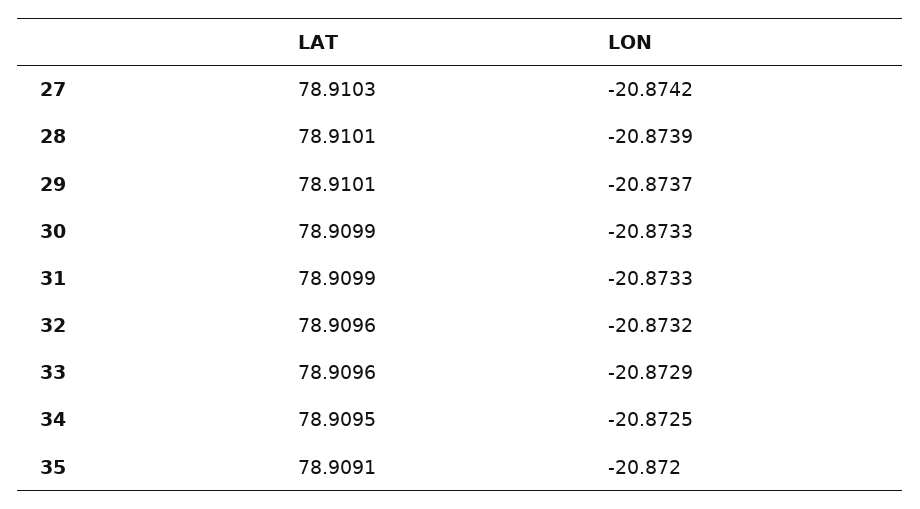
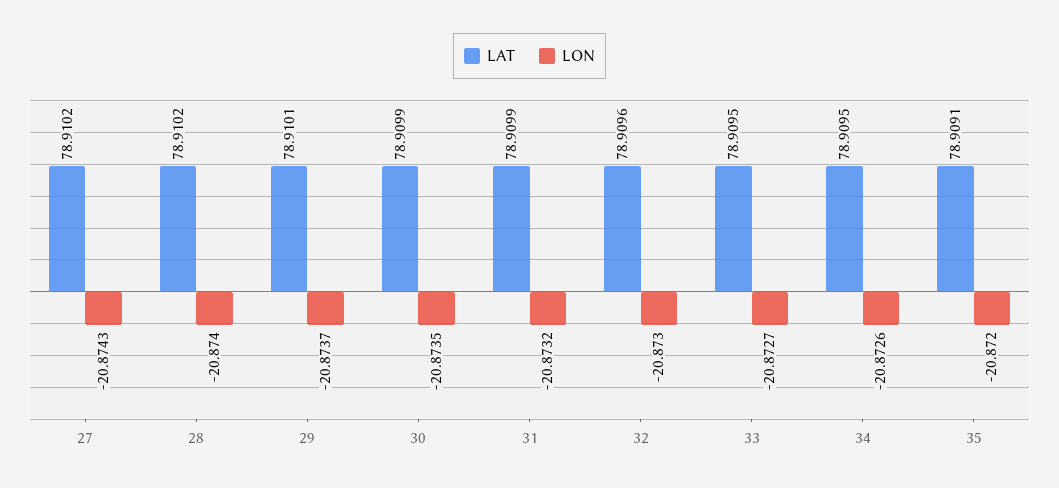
LAT, 27: 78.9103 -> 78.9102
LON, 27: -20.8742 -> -20.8743
LAT, 28: 78.9101 -> 78.9102
LON, 28: -20.8739 -> -20.874
LON, 30: -20.8733 -> -20.8735
LON, 31: -20.8733 -> -20.8732
LON, 32: -20.8732 -> -20.873
LAT, 33: 78.9096 -> 78.9095
LON, 33: -20.8729 -> -20.8727
LON, 34: -20.8725 -> -20.8726

